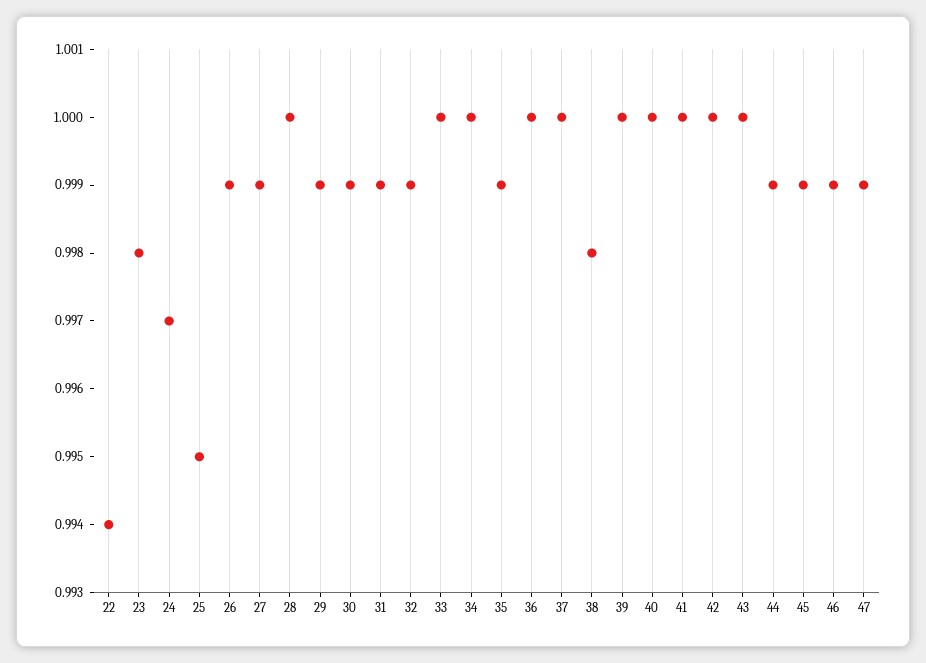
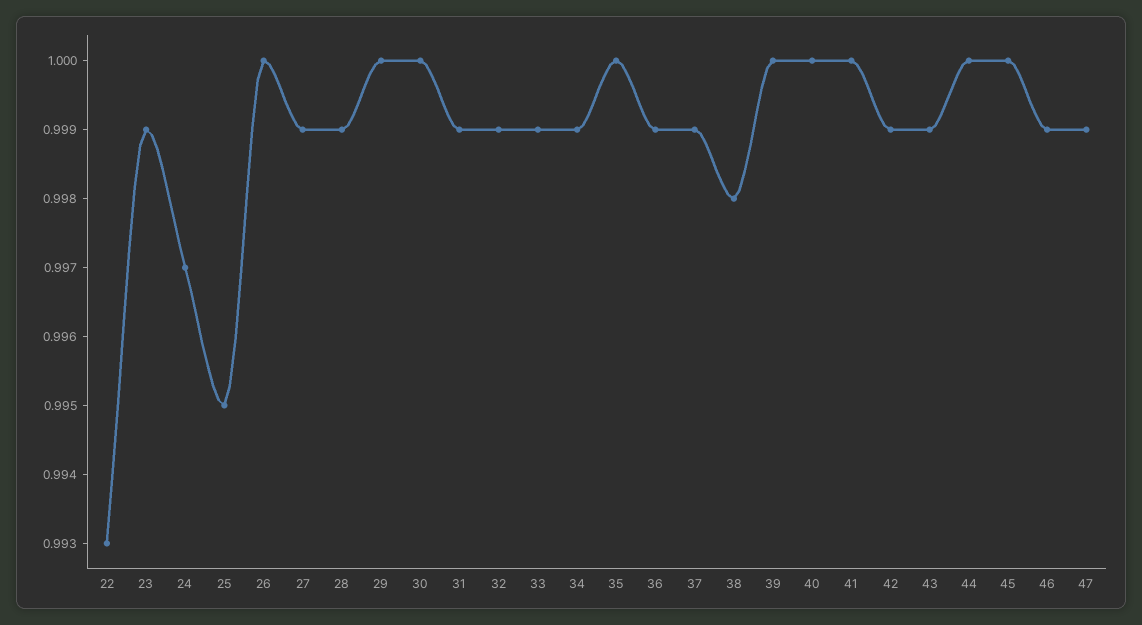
22: 0.994 -> 0.993
23: 0.998 -> 0.999
26: 0.999 -> 1
28: 1 -> 0.999
29: 0.999 -> 1
30: 0.999 -> 1
33: 1 -> 0.999
34: 1 -> 0.999
35: 0.999 -> 1
36: 1 -> 0.999
37: 1 -> 0.999
42: 1 -> 0.999
43: 1 -> 0.999
44: 0.999 -> 1
45: 0.999 -> 1

